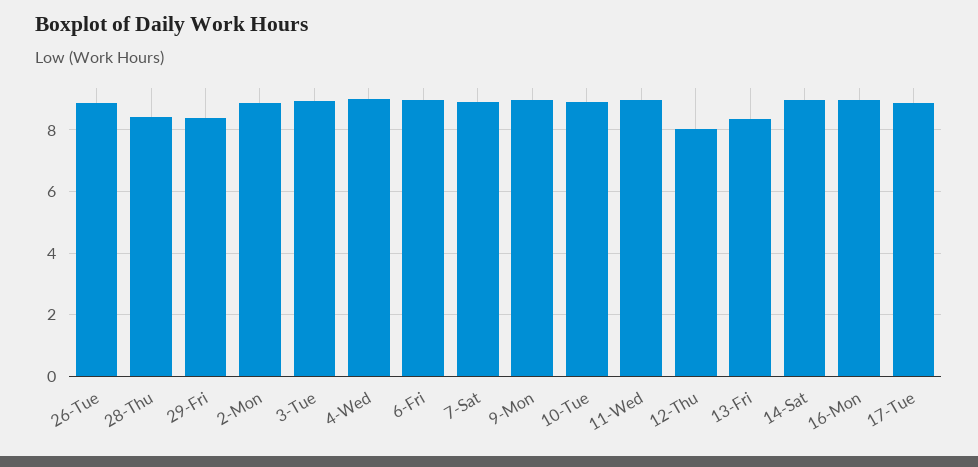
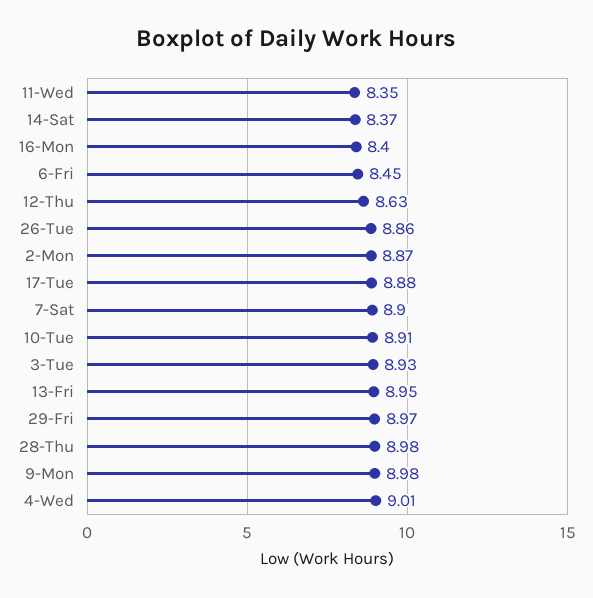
28-Thu: 8.4 -> 8.98
29-Fri: 8.4 -> 8.97
6-Fri: 9 -> 8.45
11-Wed: 9 -> 8.35
12-Thu: 8 -> 8.63
13-Fri: 8.4 -> 8.95
14-Sat: 9 -> 8.37
16-Mon: 9 -> 8.4

